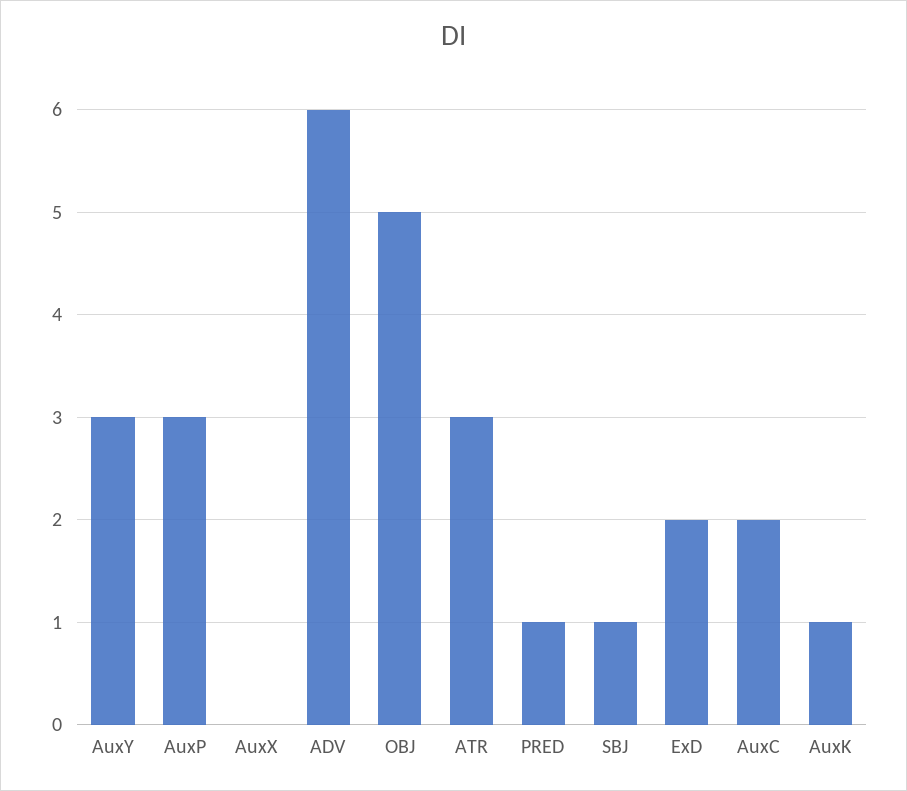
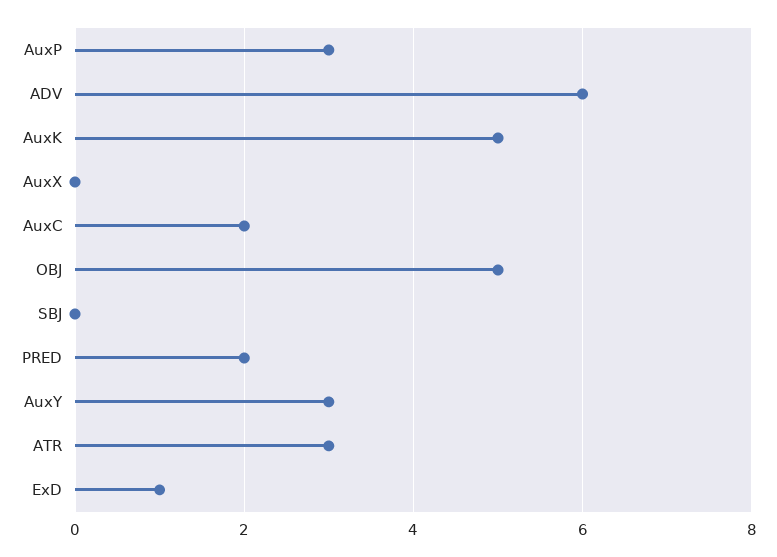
PRED: 1 -> 2
SBJ: 1 -> 0
ExD: 2 -> 1
AuxK: 1 -> 5

